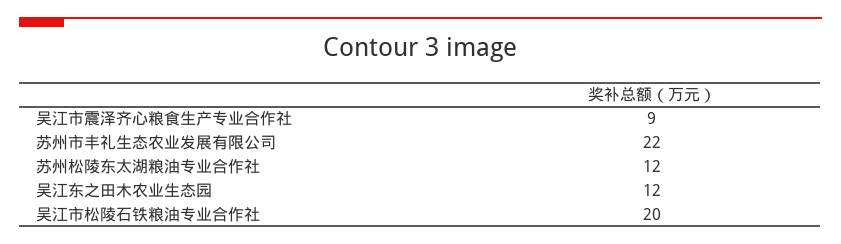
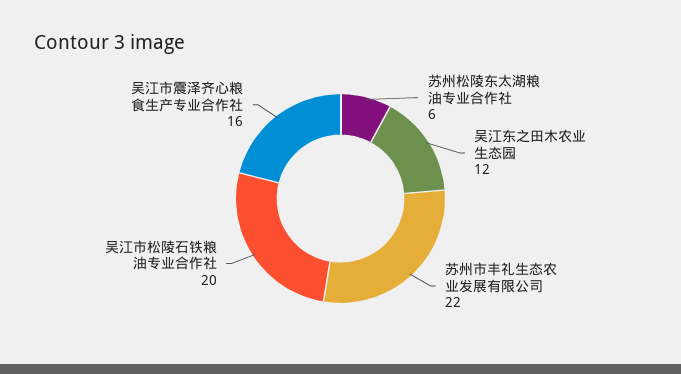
吴江市震泽齐心粮食生产专业合作社: 9 -> 16
苏州松陵东太湖粮油专业合作社: 12 -> 6

